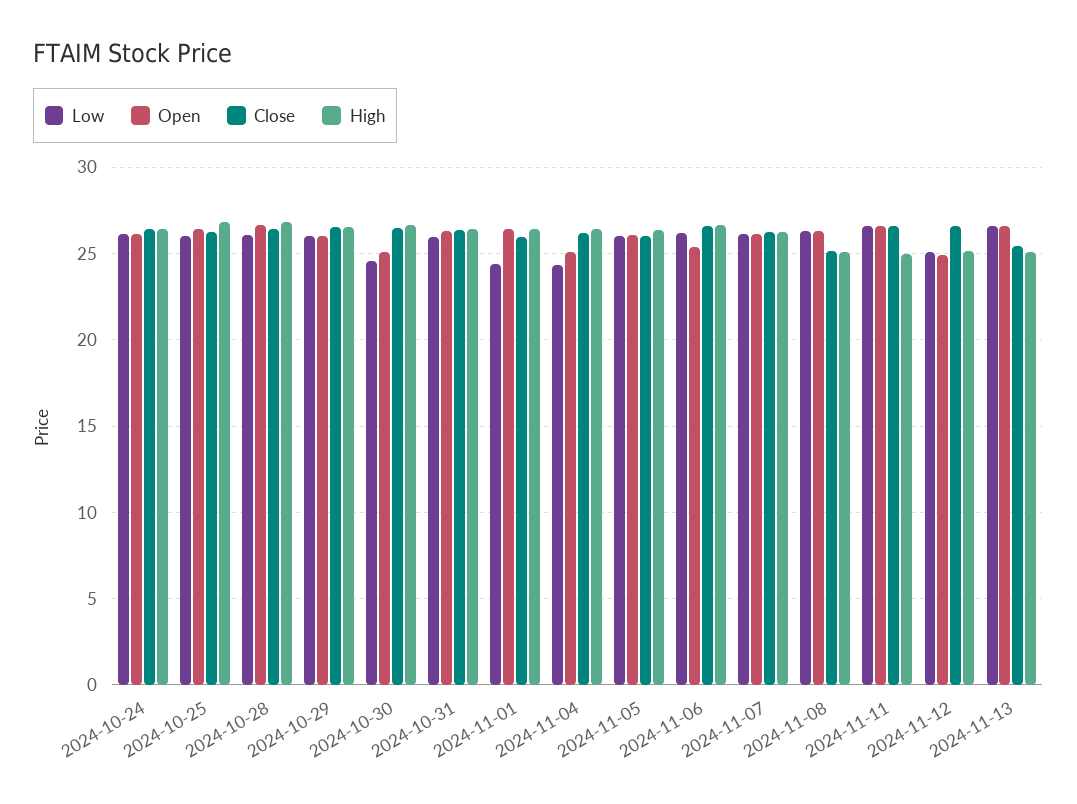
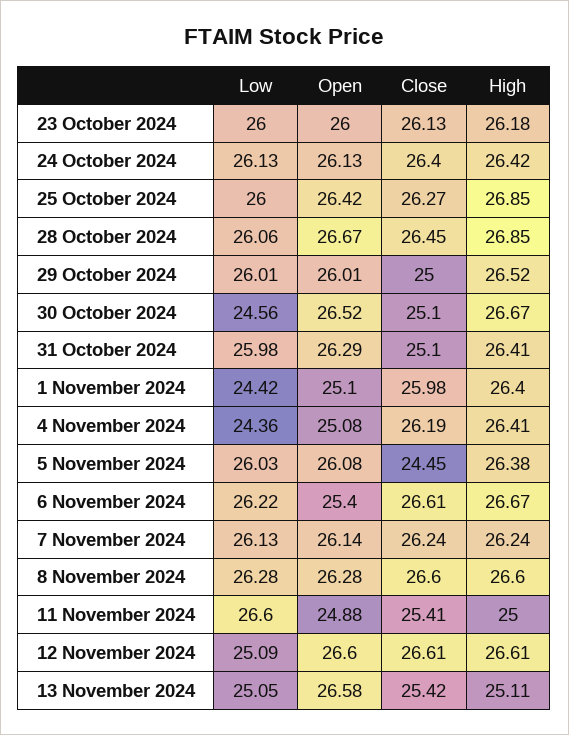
Close, 2024-10-29: 26.5 -> 25
Open, 2024-10-30: 25 -> 26.52
Close, 2024-10-30: 26.5 -> 25.1
Close, 2024-10-31: 26.5 -> 25.1
Open, 2024-11-01: 26.5 -> 25.1
Close, 2024-11-05: 26 -> 24.45
Close, 2024-11-08: 25 -> 26.6
High, 2024-11-08: 25 -> 26.6
Open, 2024-11-11: 26.5 -> 24.88
Close, 2024-11-11: 26.5 -> 25.41
Open, 2024-11-12: 25 -> 26.6
High, 2024-11-12: 25 -> 26.61
Low, 2024-11-13: 26.5 -> 25.05
Low, 23 October 2024: none -> 26
Open, 23 October 2024: none -> 26
Close, 23 October 2024: none -> 26.13
High, 23 October 2024: none -> 26.18

